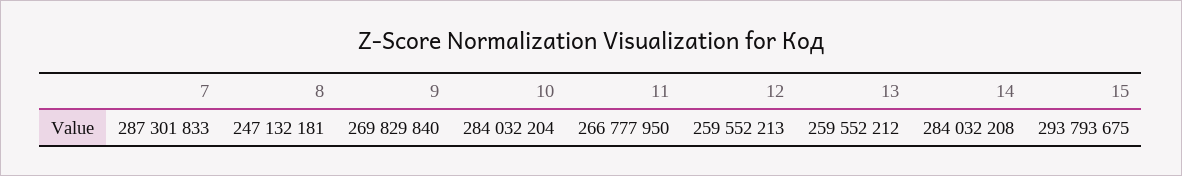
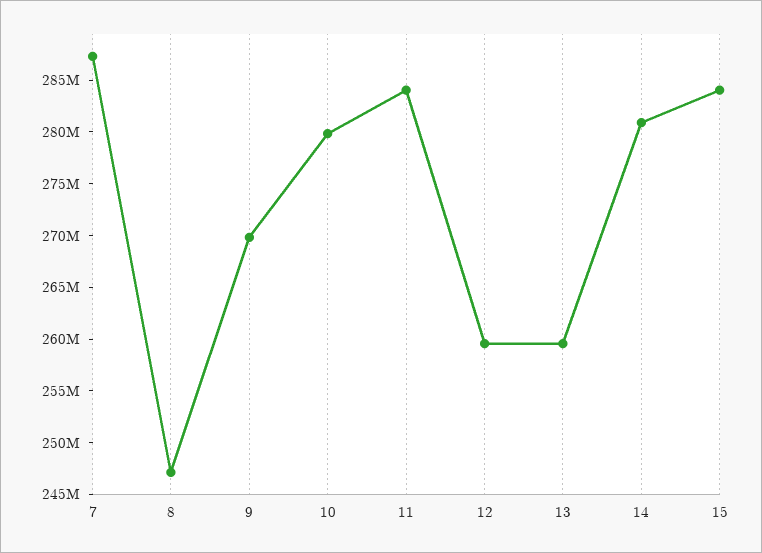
10: 284032204 -> 280000000
11: 266777950 -> 284000000
14: 284032208 -> 281000000
15: 293793675 -> 284000000

